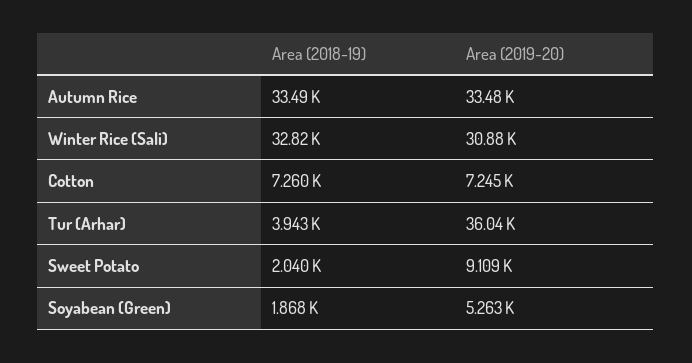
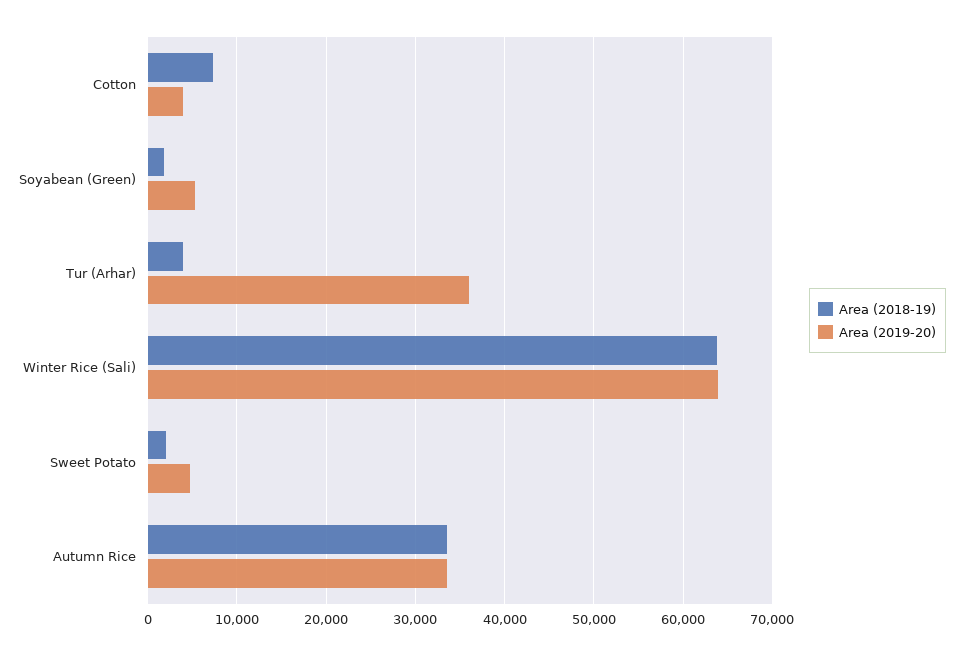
Area (2018-19), Winter Rice (Sali): 32820 -> 64000
Area (2019-20), Winter Rice (Sali): 30880 -> 64000
Area (2019-20), Cotton: 7245 -> 4000
Area (2019-20), Sweet Potato: 9109 -> 5000

